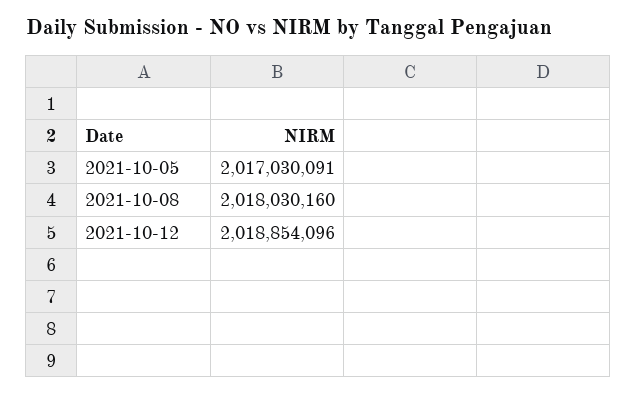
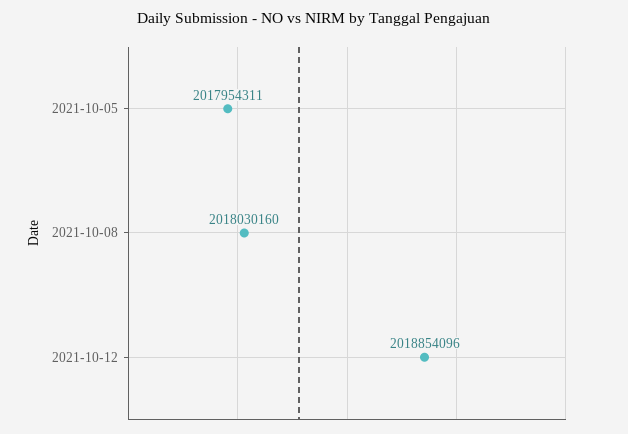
2021-10-05: 2017030091 -> 2017954311

